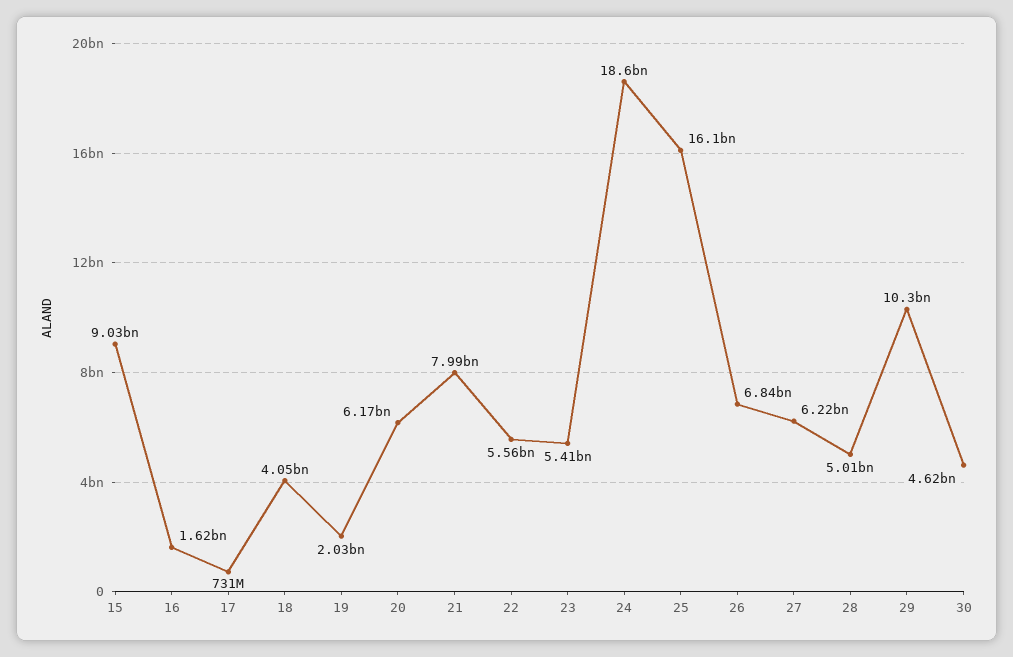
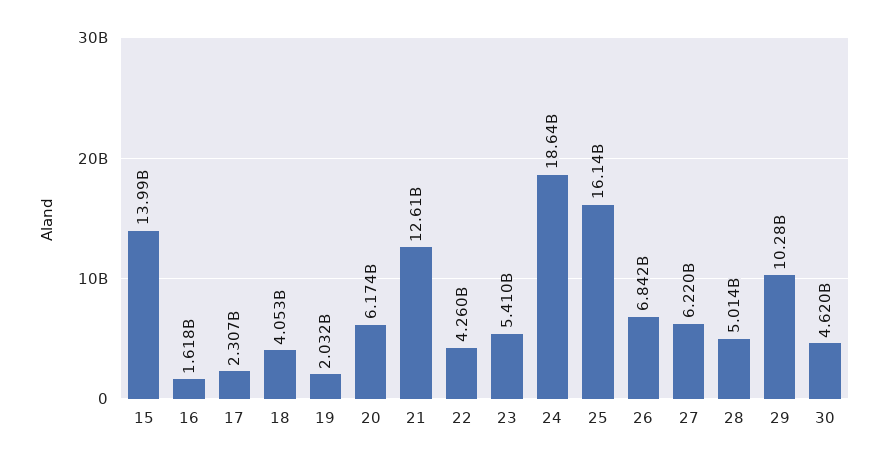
15: 9030000000 -> 13990000000
17: 731000000 -> 2307000000
21: 7990000000 -> 12610000000
22: 5560000000 -> 4260000000

